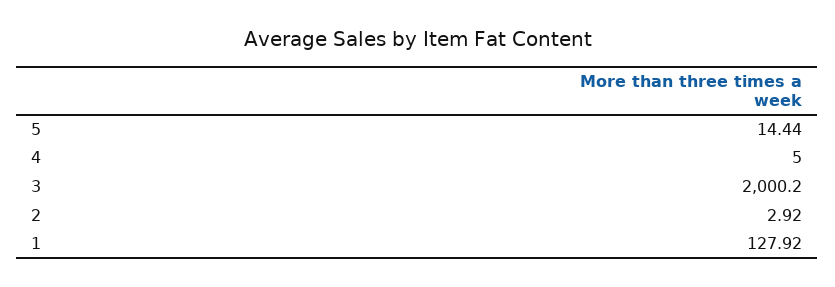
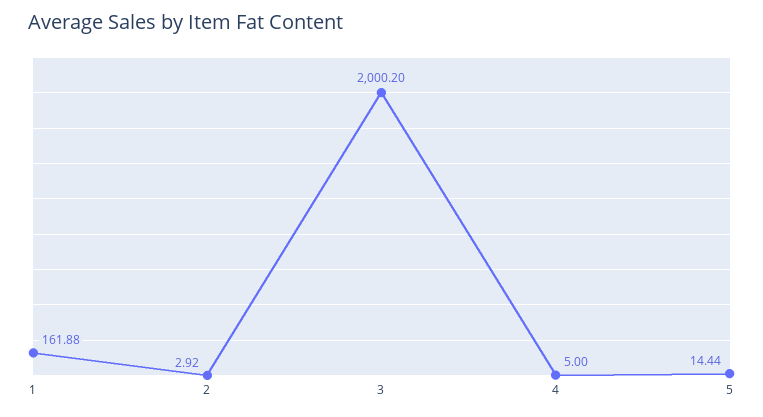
1: 127.92 -> 161.88

